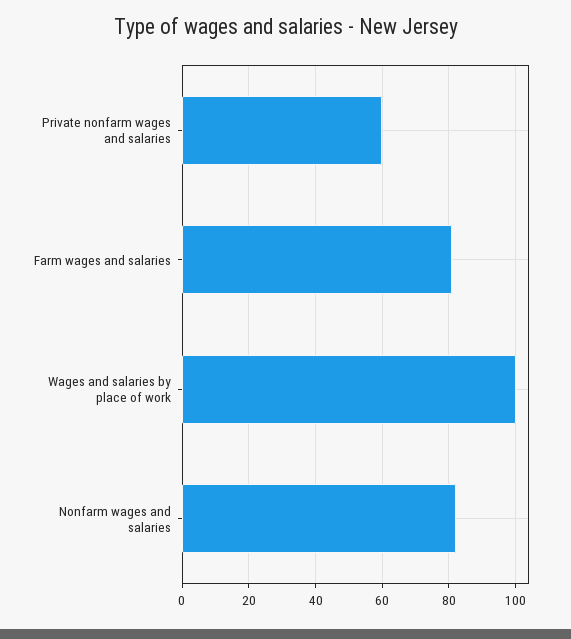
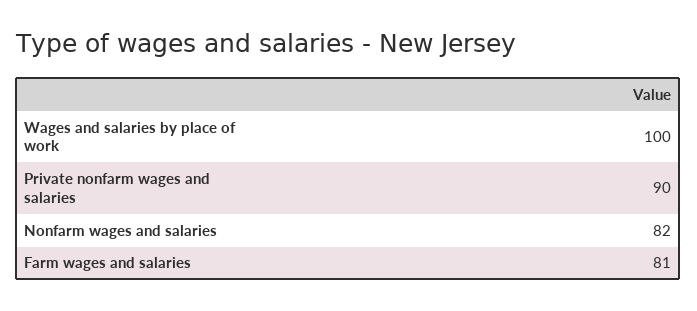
Private nonfarm wages and salaries: 60 -> 90

